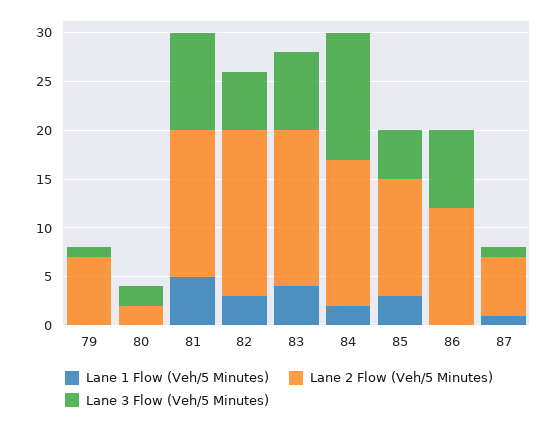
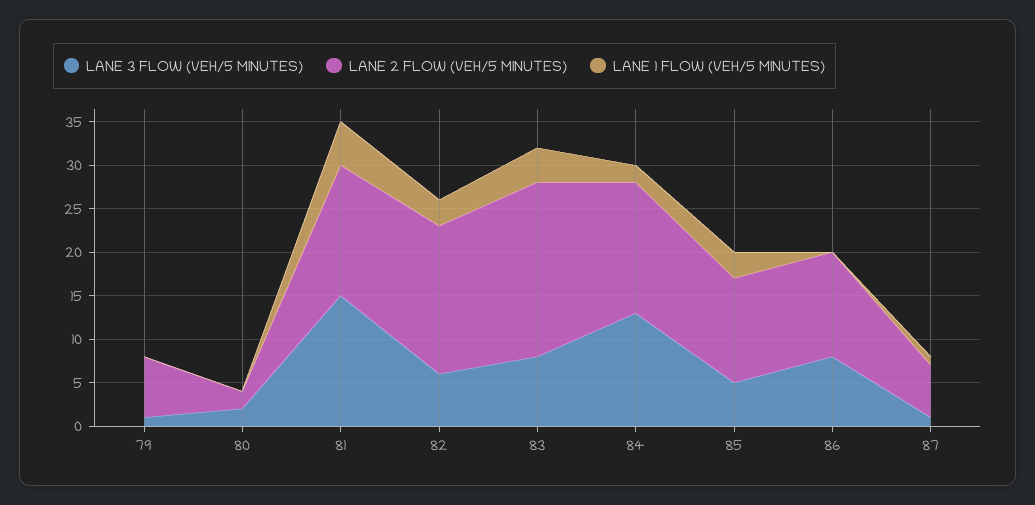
Lane 3 Flow (Veh/5 Minutes), 81: 10 -> 15
Lane 2 Flow (Veh/5 Minutes), 83: 16 -> 20

